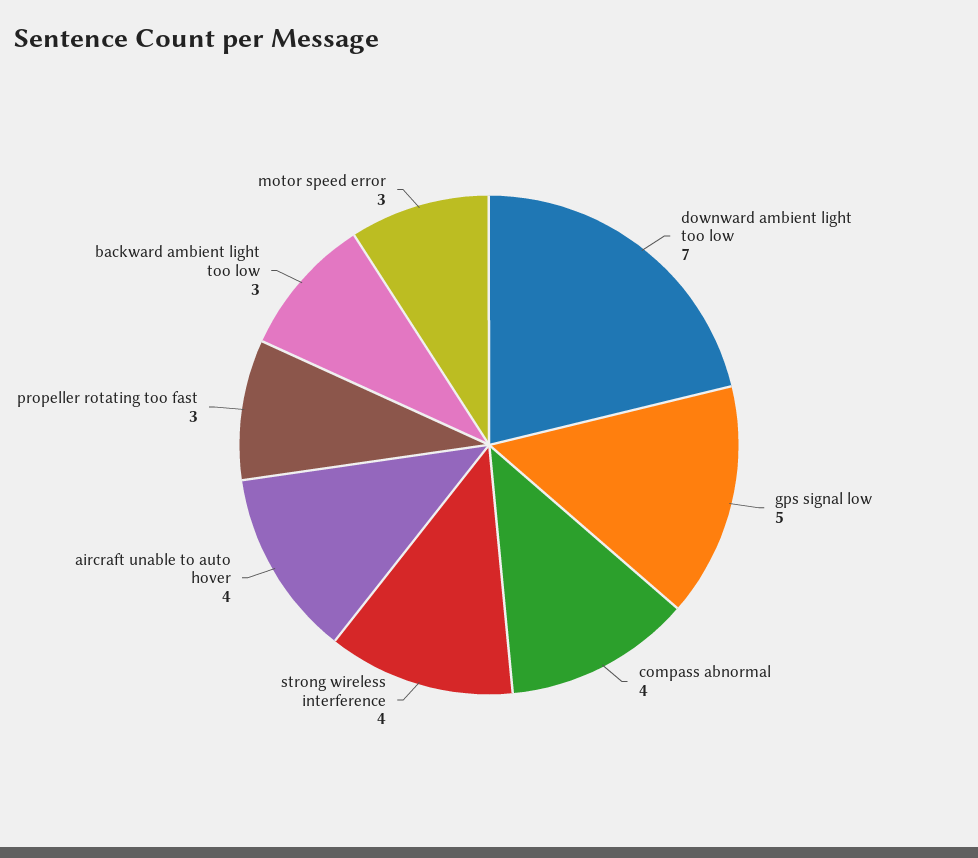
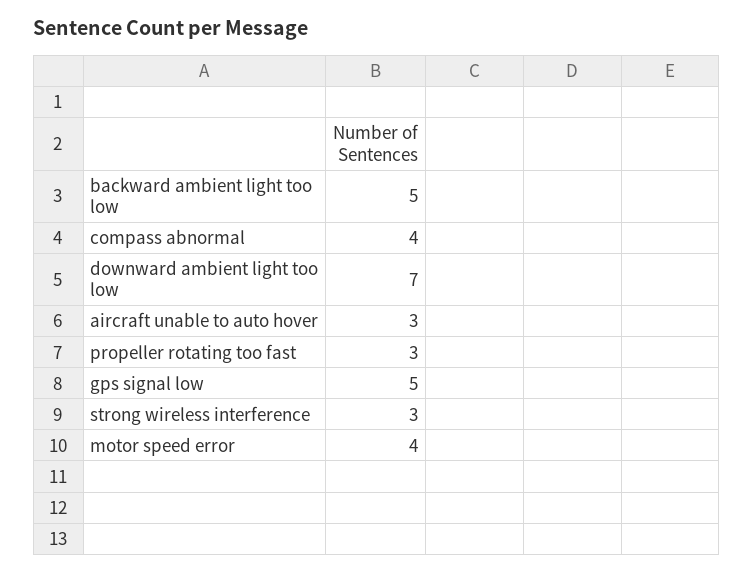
strong wireless interference: 4 -> 3
aircraft unable to auto hover: 4 -> 3
backward ambient light too low: 3 -> 5
motor speed error: 3 -> 4

